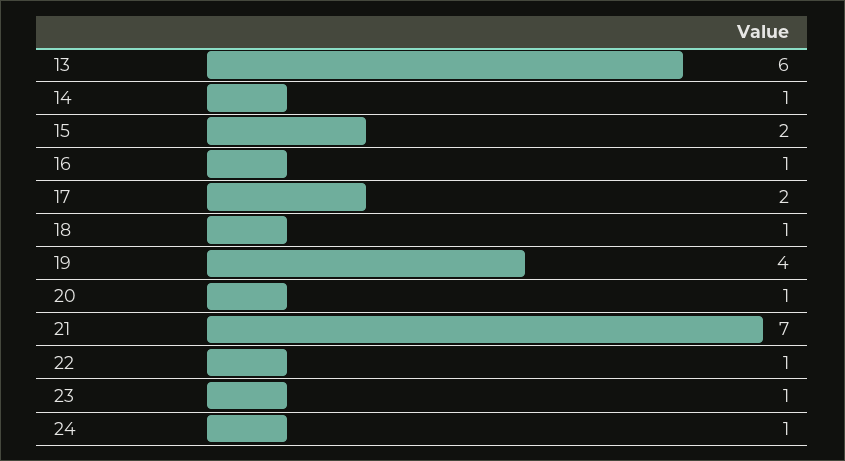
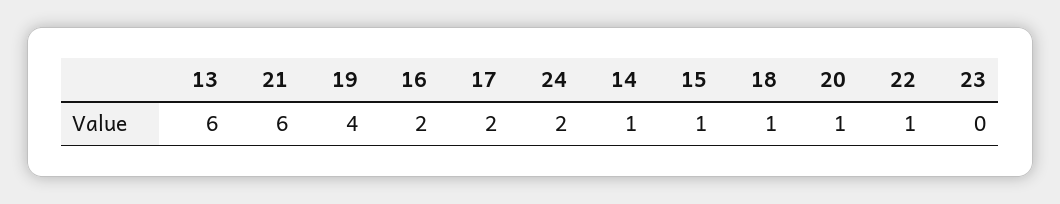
15: 2 -> 1
16: 1 -> 2
21: 7 -> 6
23: 1 -> 0
24: 1 -> 2

